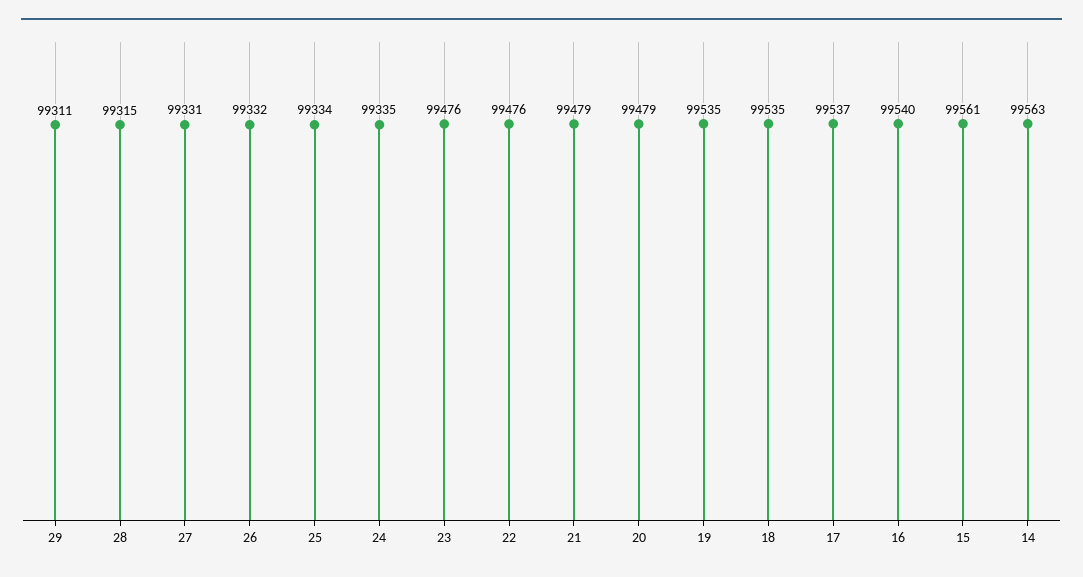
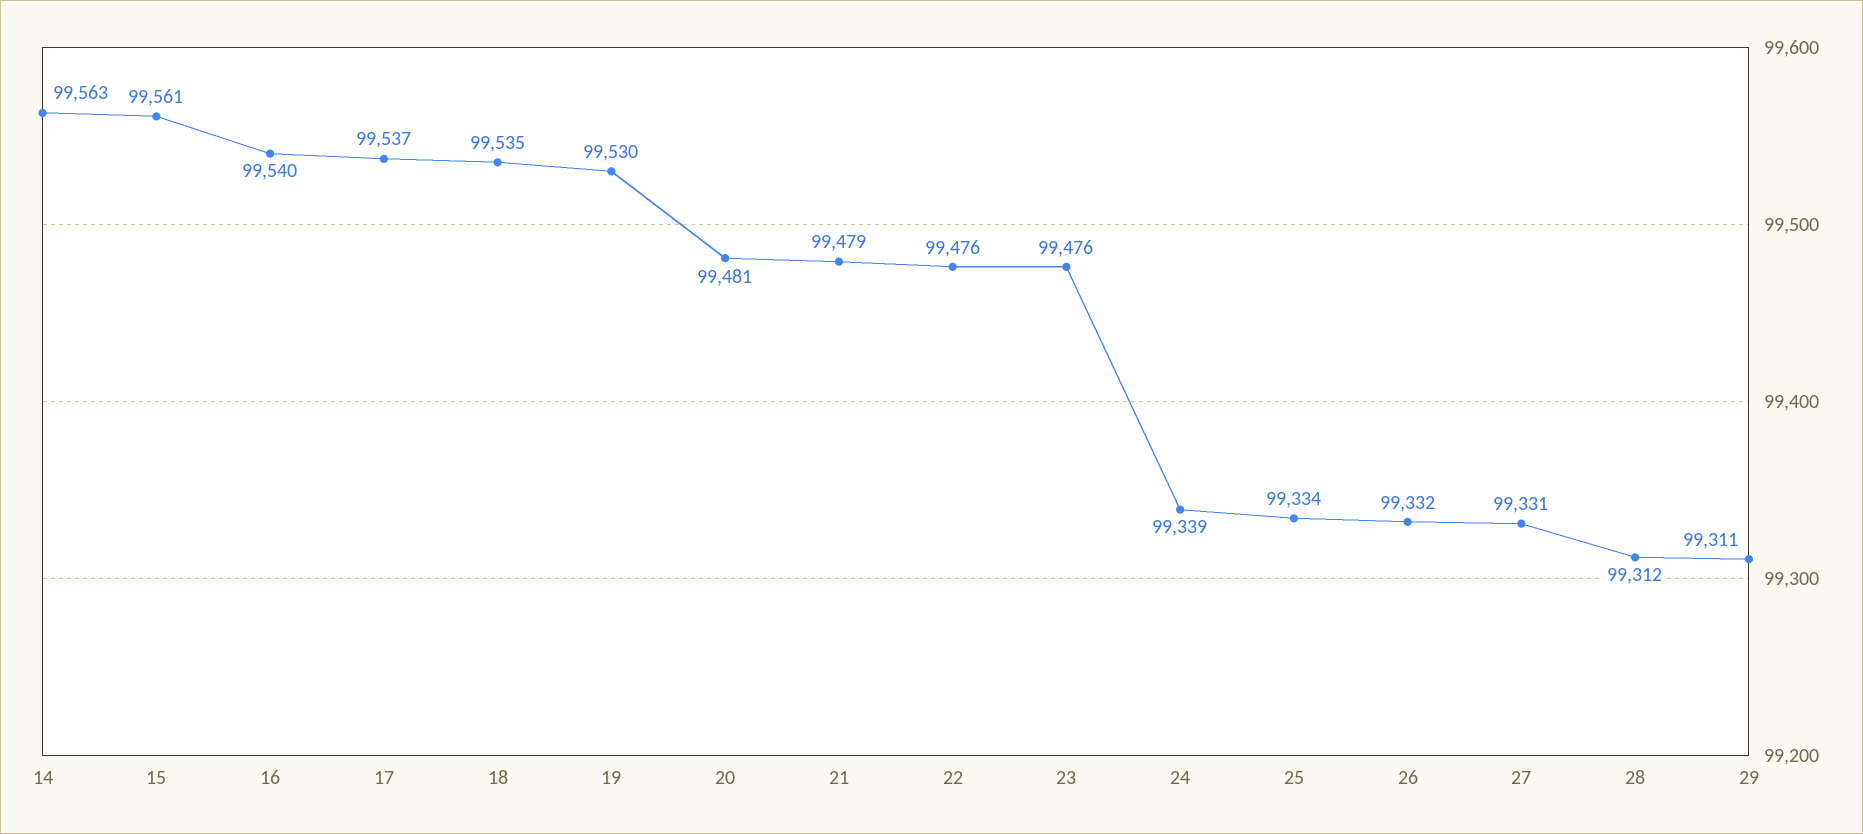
28: 99315 -> 99312
24: 99335 -> 99339
20: 99479 -> 99481
19: 99535 -> 99530

